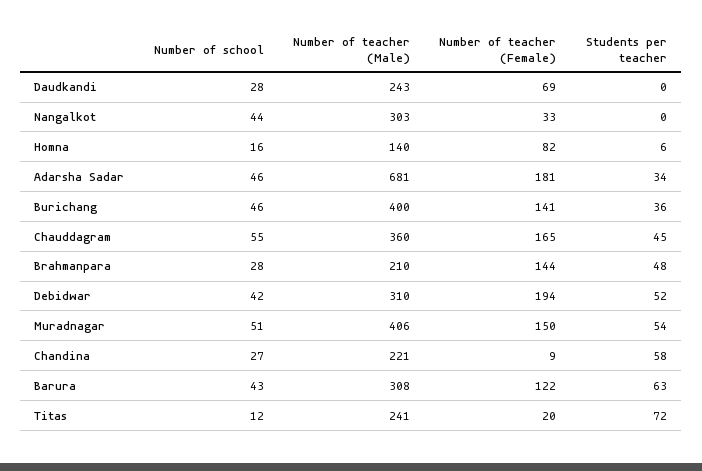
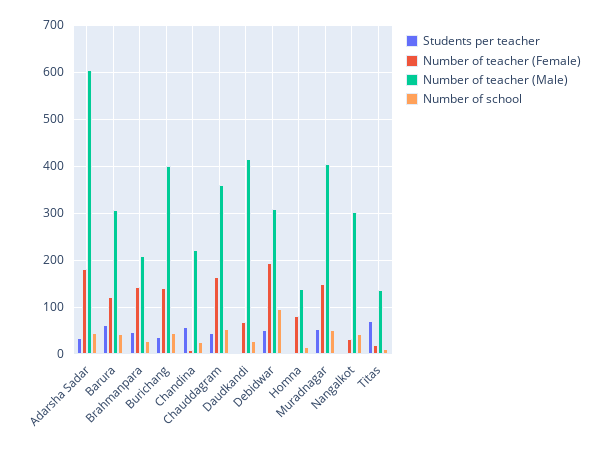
Number of teacher (Male), Daudkandi: 243 -> 420
Number of teacher (Male), Adarsha Sadar: 681 -> 600
Number of school, Debidwar: 42 -> 100
Number of teacher (Male), Titas: 241 -> 140

